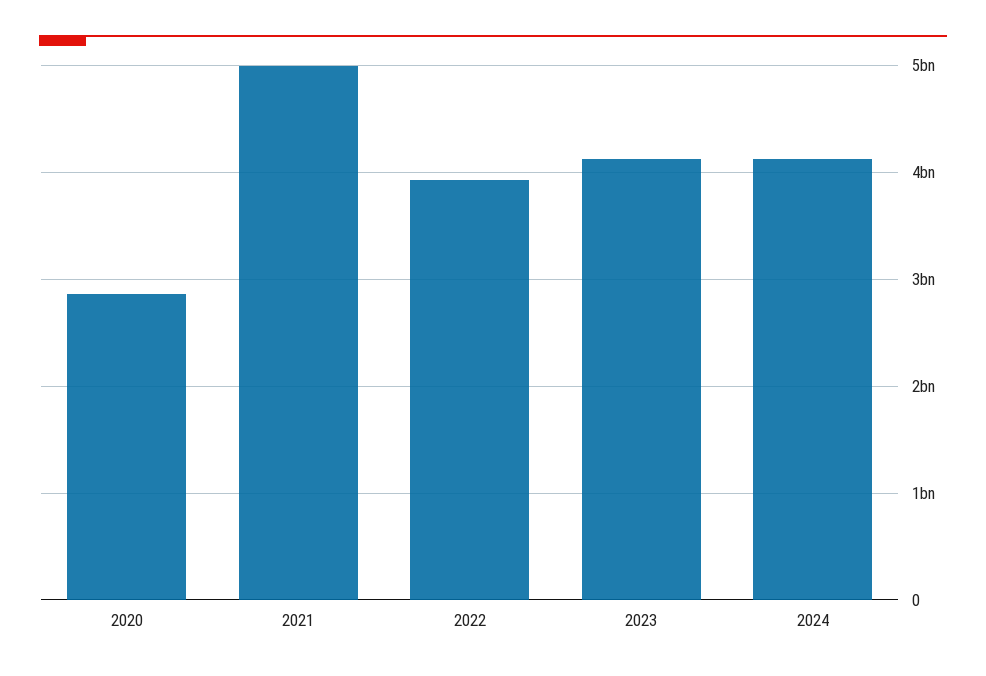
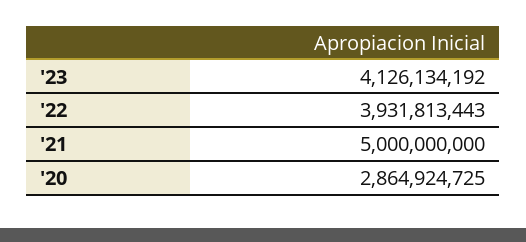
2024: 4100000000 -> none

